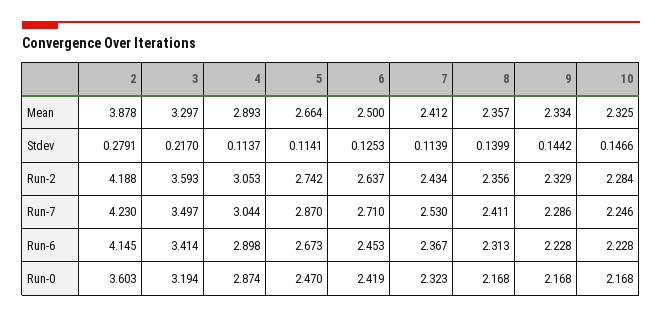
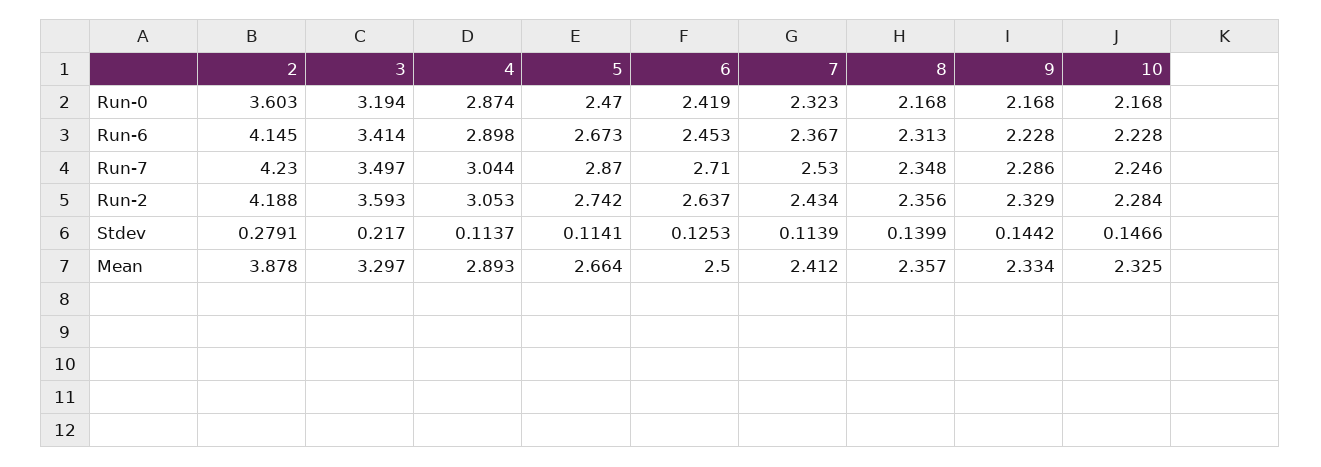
8, Run-7: 2.411 -> 2.348

